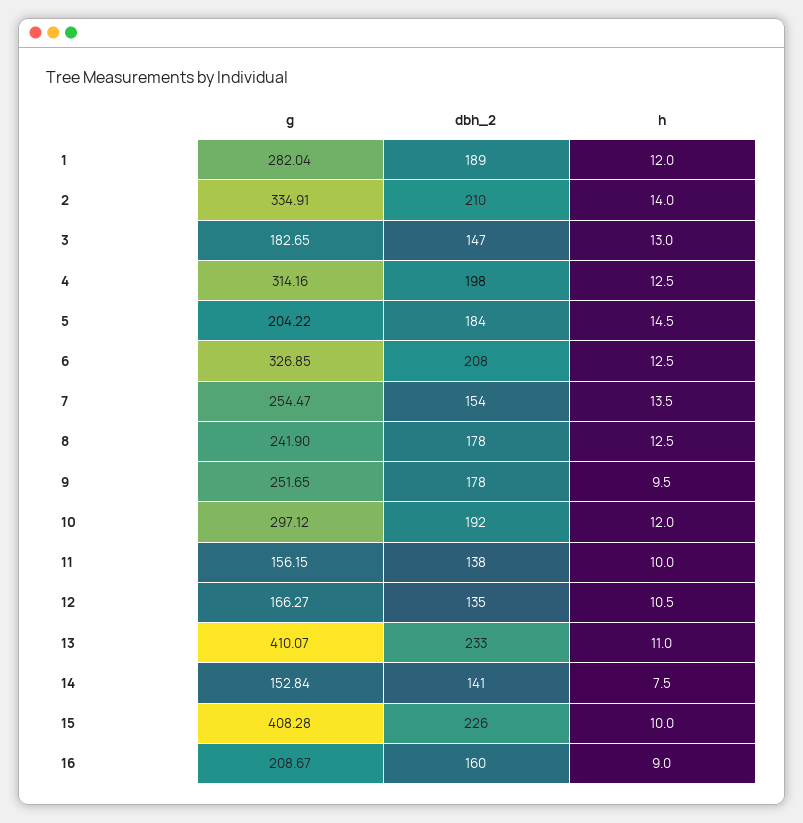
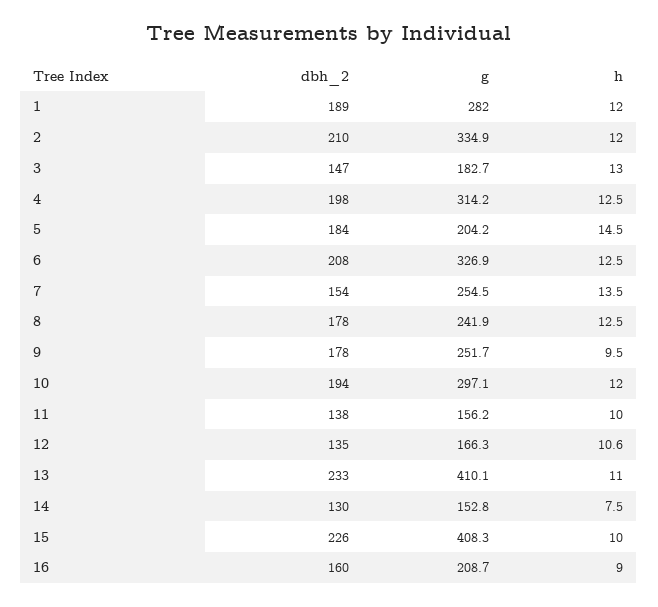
h, 2: 14 -> 12
dbh_2, 10: 192 -> 194
h, 12: 10.5 -> 10.6
dbh_2, 14: 141 -> 130

